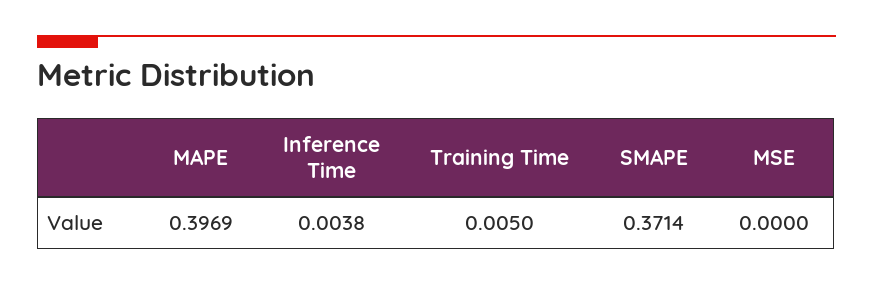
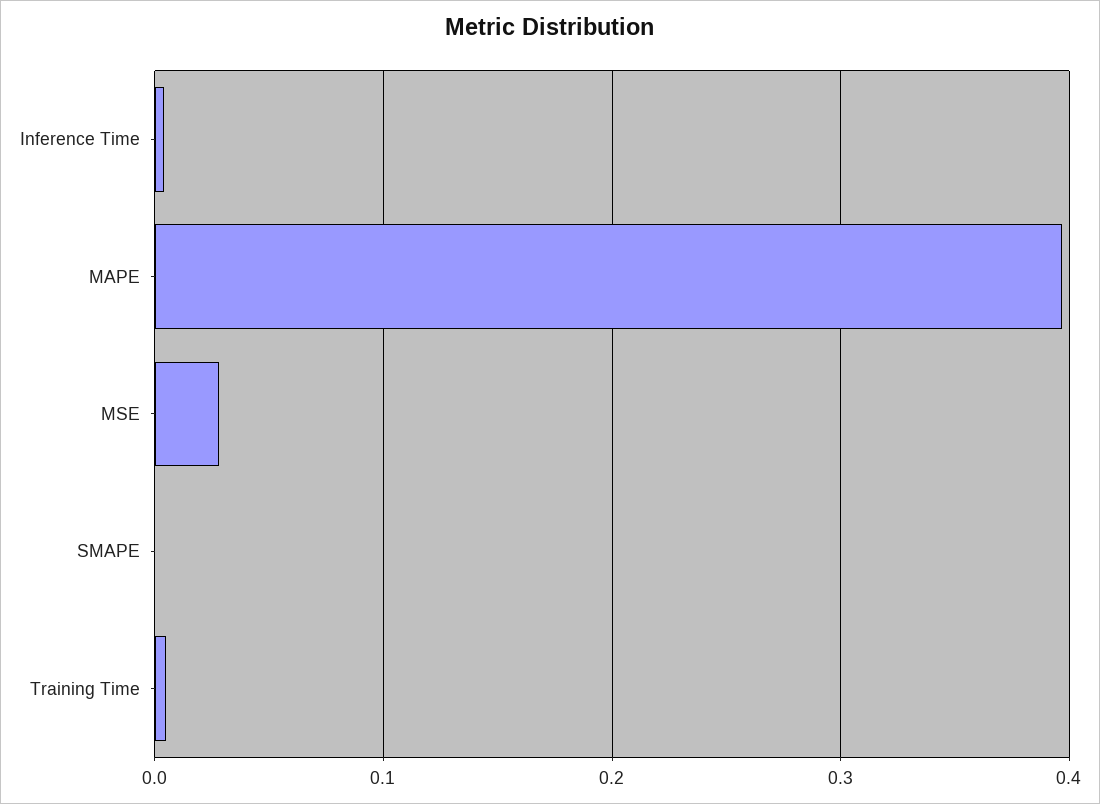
SMAPE: 0.3714 -> 0
MSE: 0 -> 0.03

